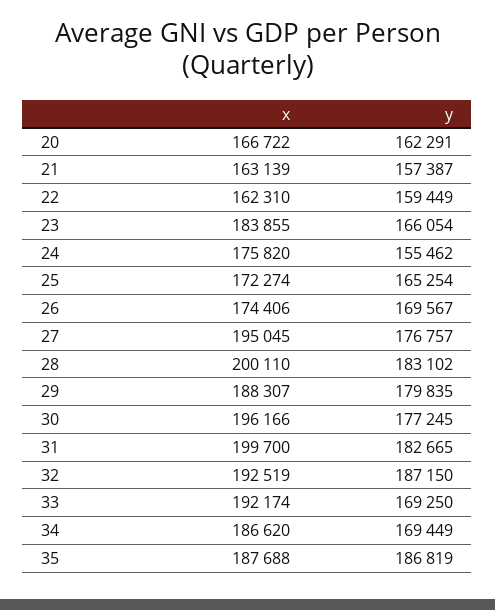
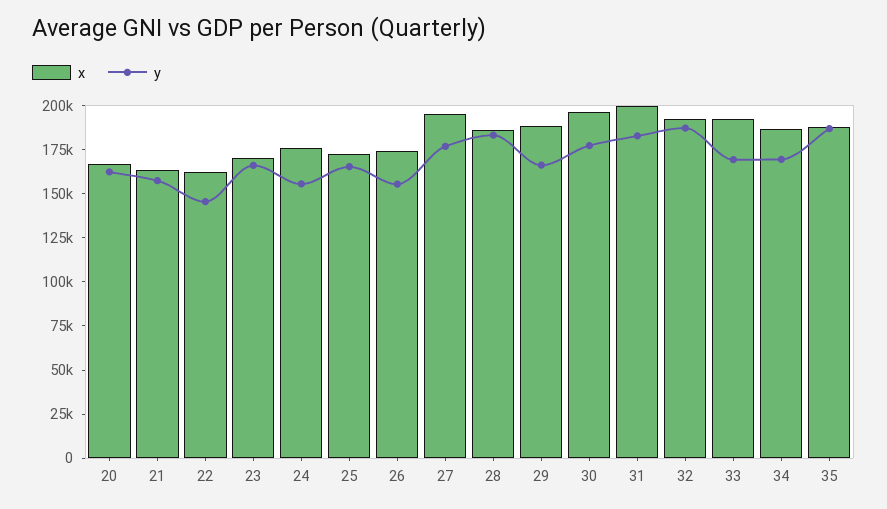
y, 22: 159449 -> 145000
x, 23: 183855 -> 170000
y, 26: 169567 -> 155000
x, 28: 200110 -> 185000
y, 29: 179835 -> 165000

